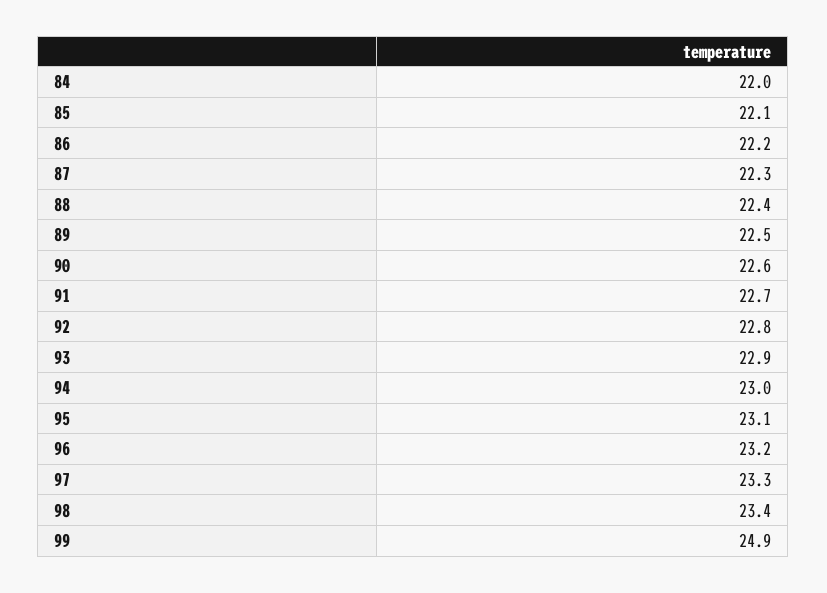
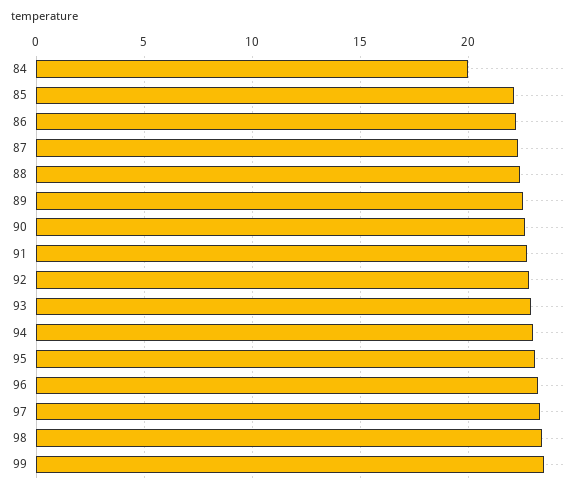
84: 22 -> 20
99: 24.9 -> 23.5

